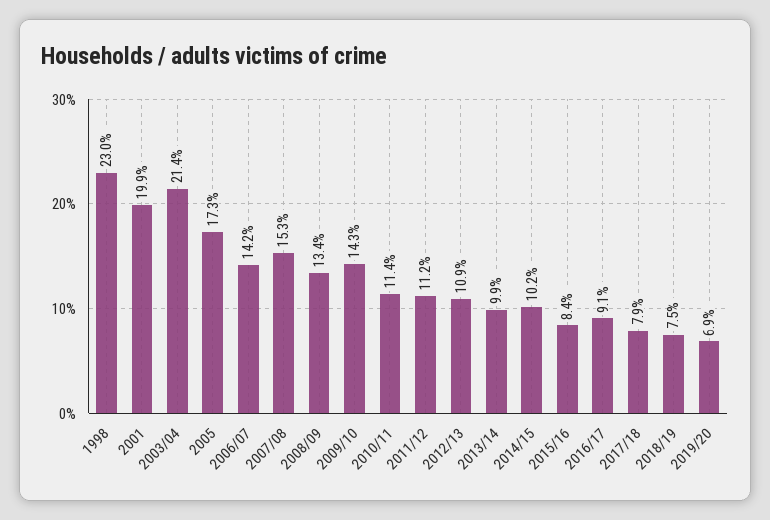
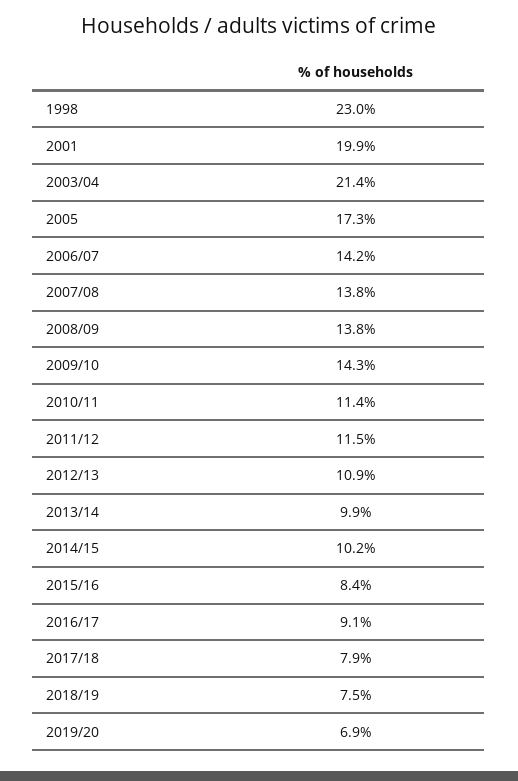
2007/08: 15.3 -> 13.8
2008/09: 13.4 -> 13.8
2011/12: 11.2 -> 11.5

